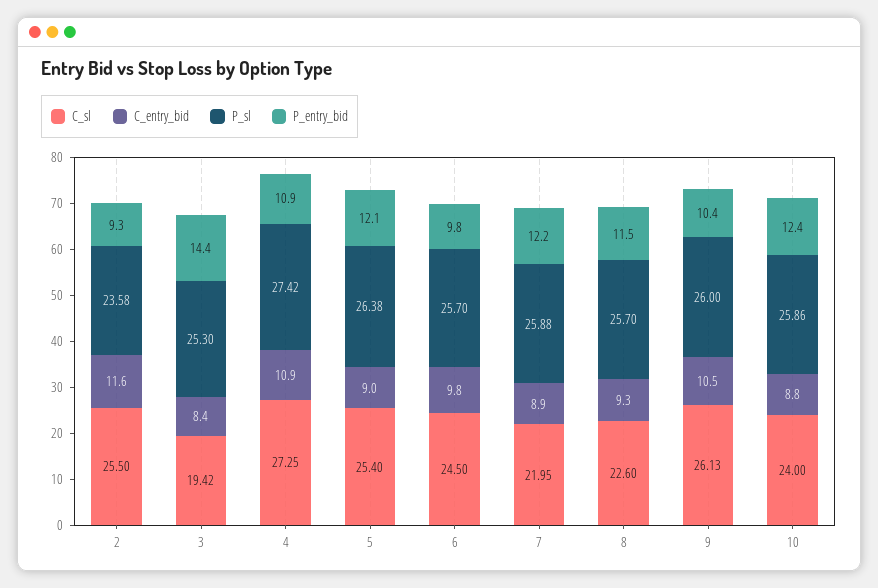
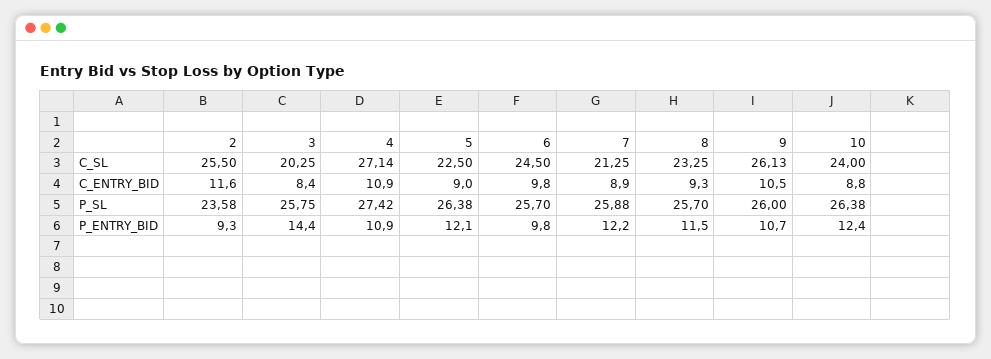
C_sl, 3: 19.42 -> 20.25
P_sl, 3: 25.3 -> 25.75
C_sl, 4: 27.25 -> 27.14
C_sl, 5: 25.4 -> 22.5
C_sl, 7: 21.95 -> 21.25
C_sl, 8: 22.6 -> 23.25
P_entry_bid, 9: 10.4 -> 10.7
P_sl, 10: 25.86 -> 26.38

